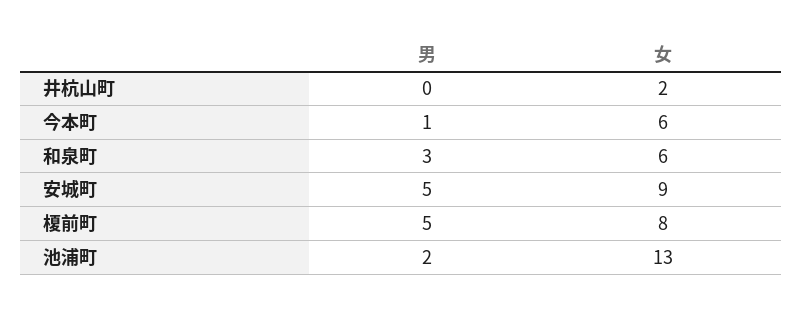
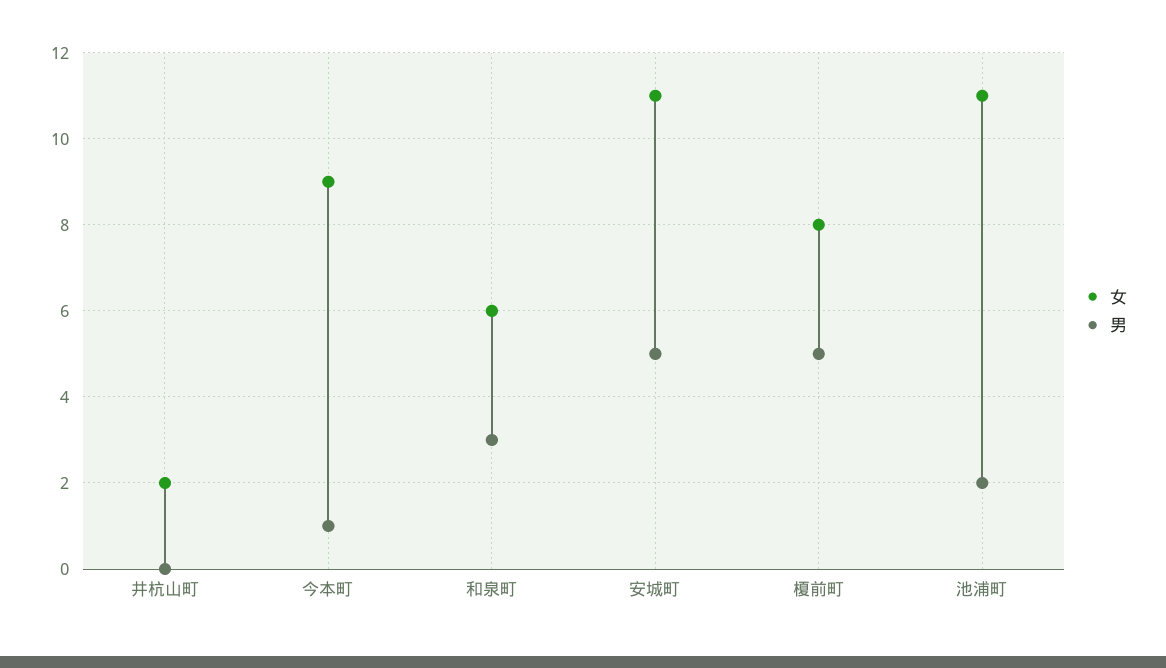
女, 今本町: 6 -> 9
女, 安城町: 9 -> 11
女, 池浦町: 13 -> 11

